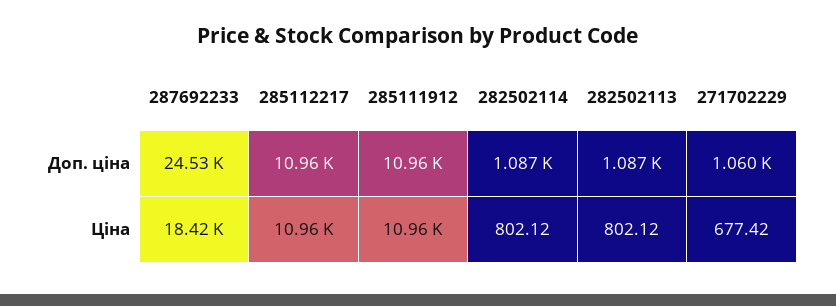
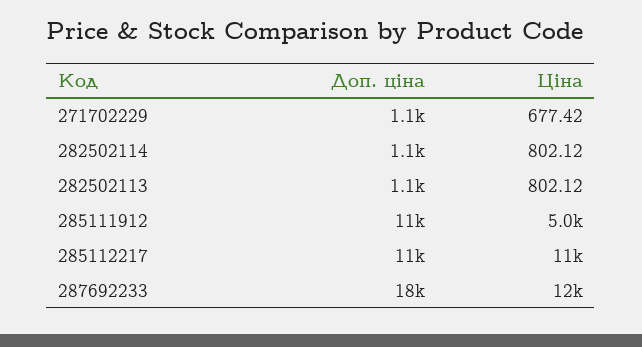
287692233, Доп. ціна: 24530 -> 18000
287692233, Ціна: 18420 -> 12000
285111912, Ціна: 10960 -> 5000

